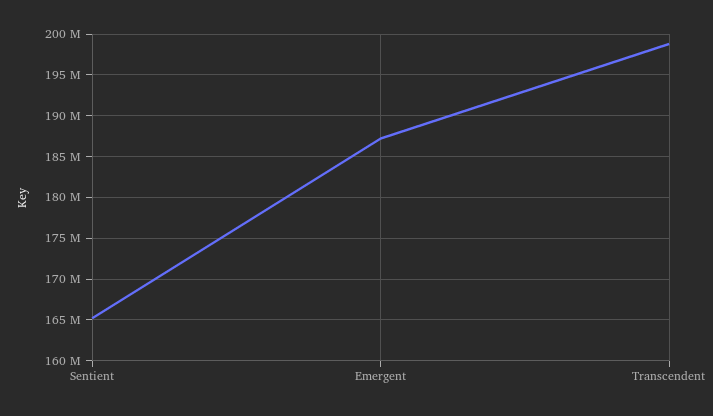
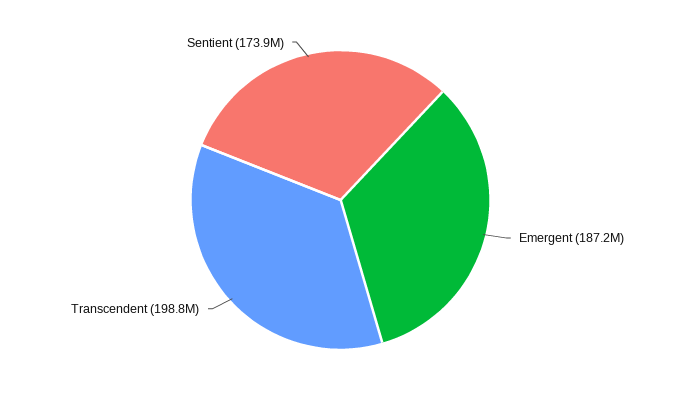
Sentient: 165000000 -> 173900000

